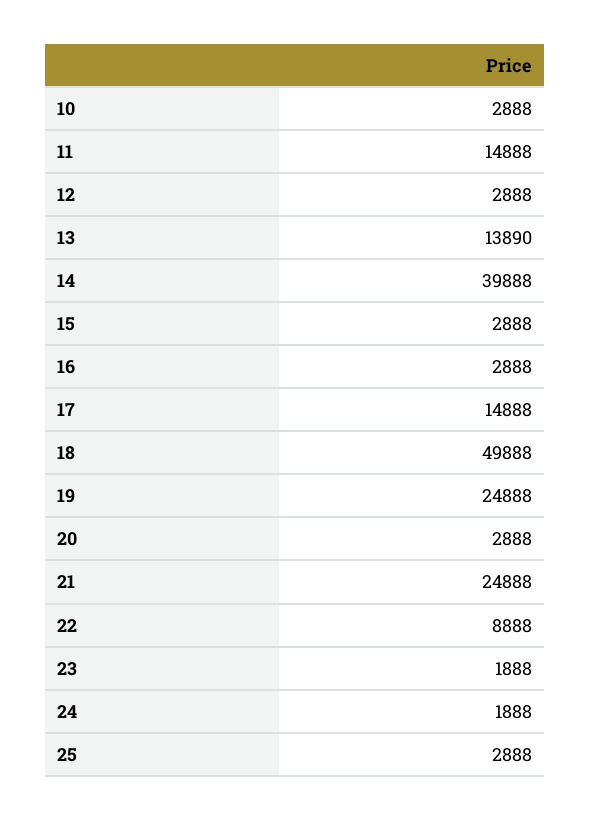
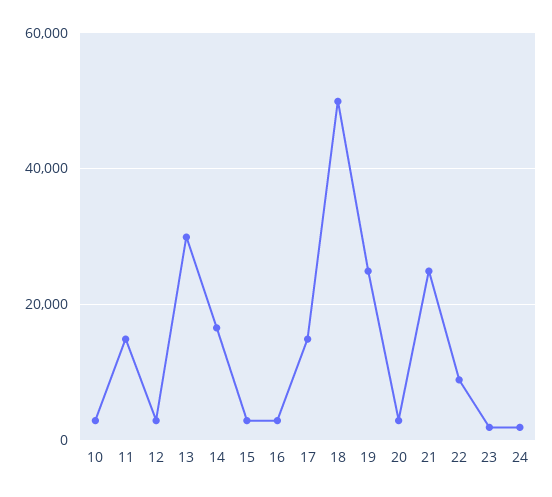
13: 13890 -> 30000
14: 39888 -> 16000
25: 2888 -> none

